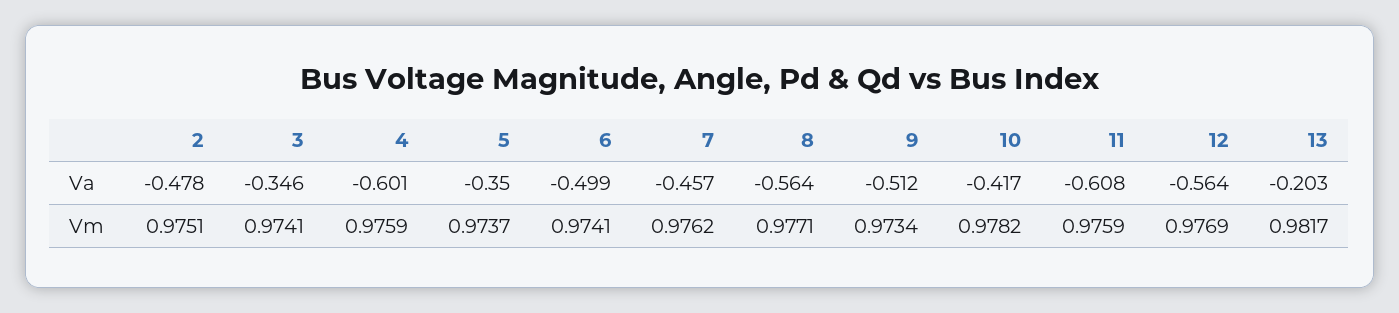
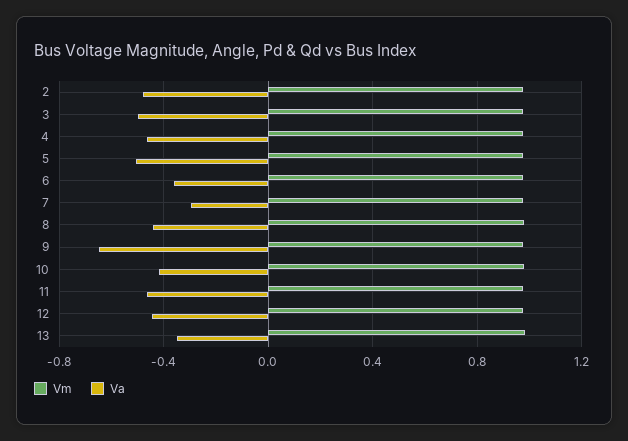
Va, 3: -0.346 -> -0.5
Va, 4: -0.601 -> -0.45
Va, 5: -0.35 -> -0.5
Va, 6: -0.499 -> -0.35
Va, 7: -0.457 -> -0.3
Va, 8: -0.564 -> -0.45
Va, 9: -0.512 -> -0.65
Va, 11: -0.608 -> -0.45
Va, 12: -0.564 -> -0.45
Va, 13: -0.203 -> -0.35

